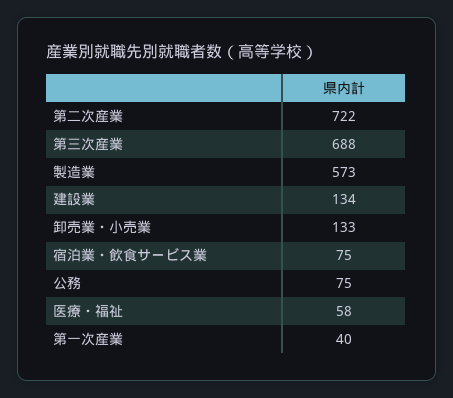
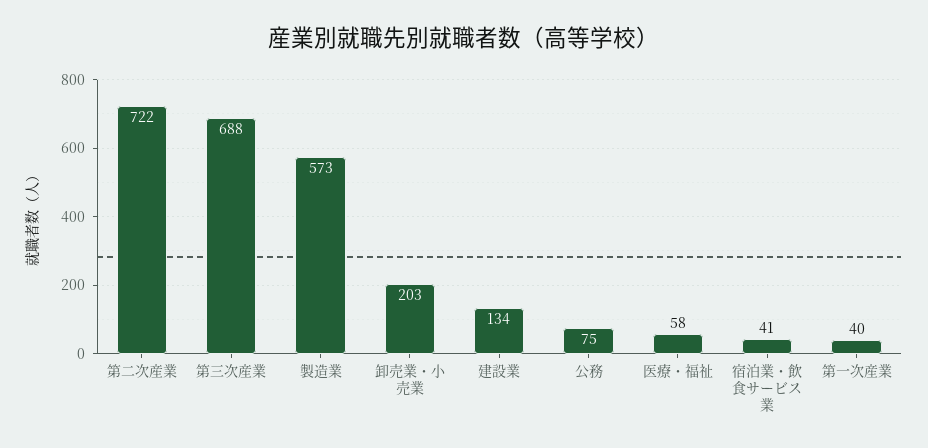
卸売業・小売業: 133 -> 203
宿泊業・飲食サービス業: 75 -> 41

